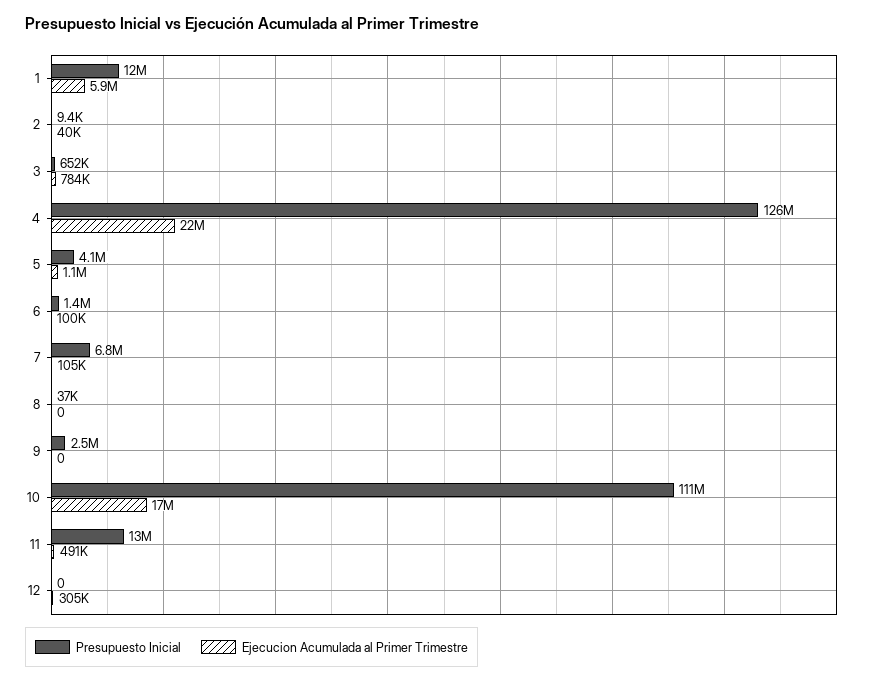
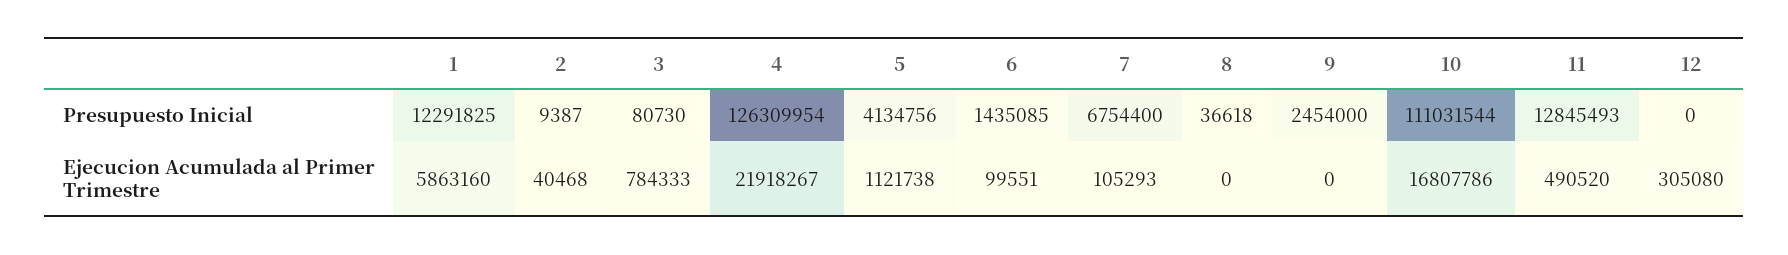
Presupuesto Inicial, 3: 652000 -> 80730

